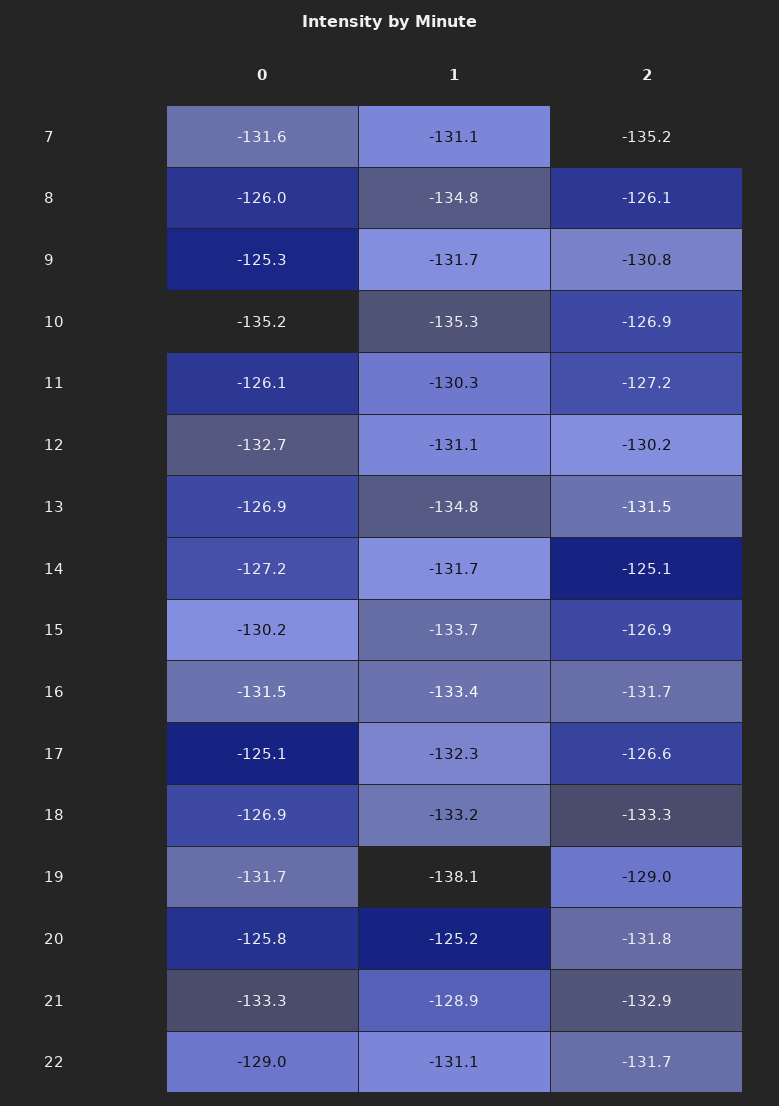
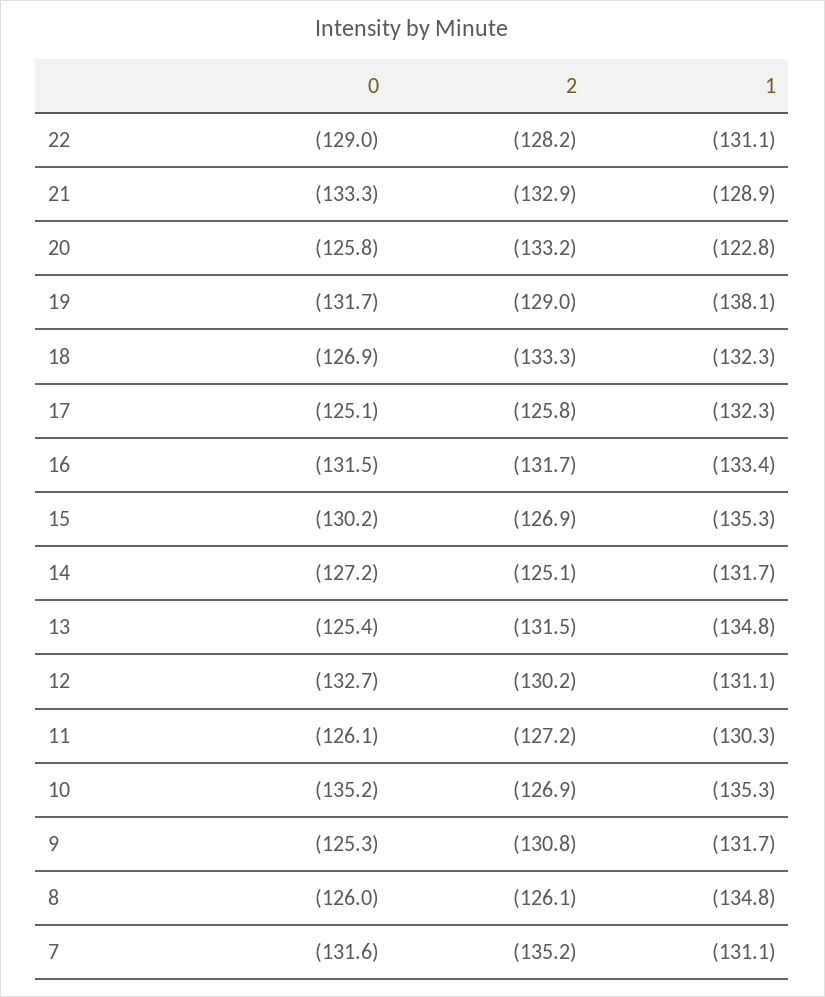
0, 13: -126.9 -> -125.4
1, 15: -133.7 -> -135.3
2, 17: -126.6 -> -125.8
1, 18: -133.2 -> -132.3
1, 20: -125.2 -> -122.8
2, 20: -131.8 -> -133.2
2, 22: -131.7 -> -128.2

